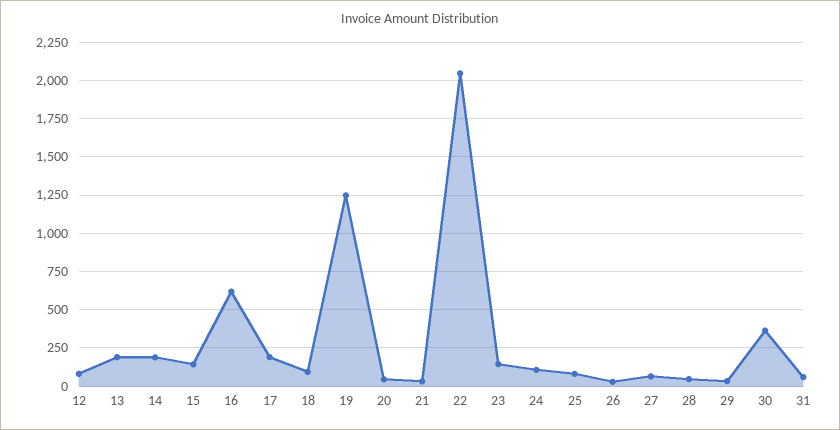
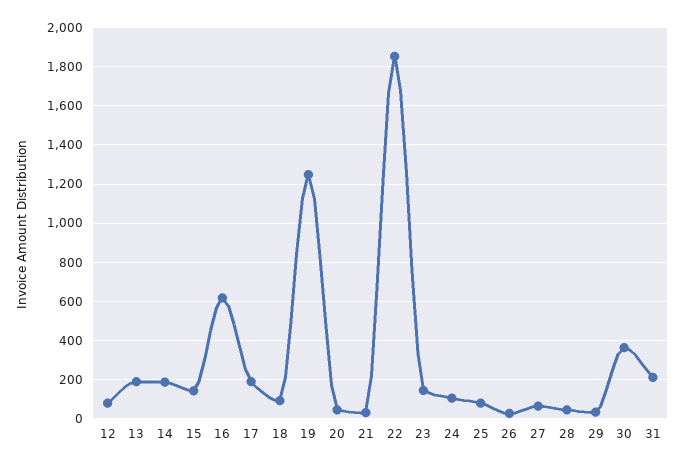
22: 2050 -> 1850
31: 50 -> 200

